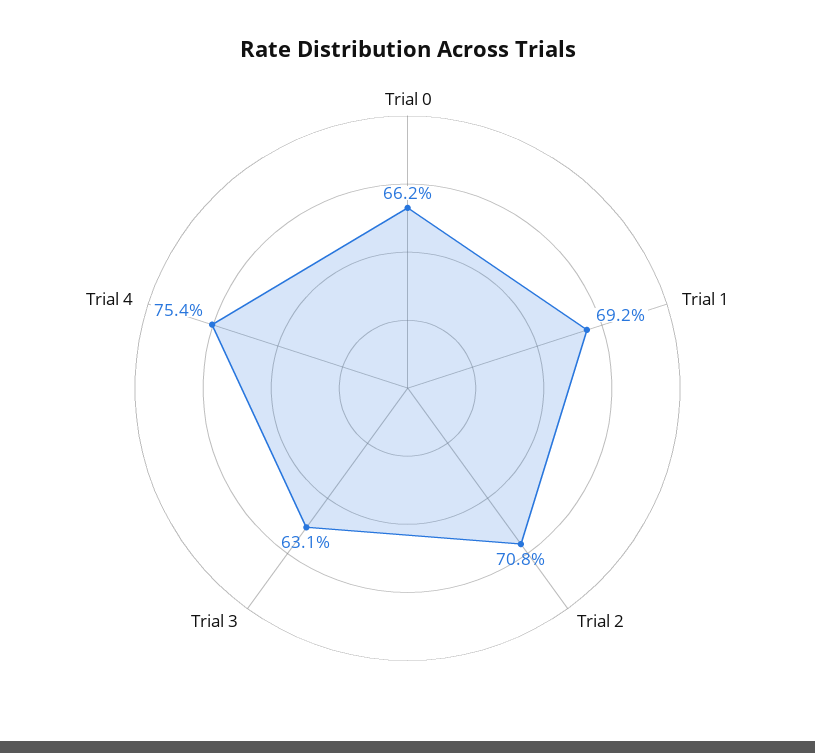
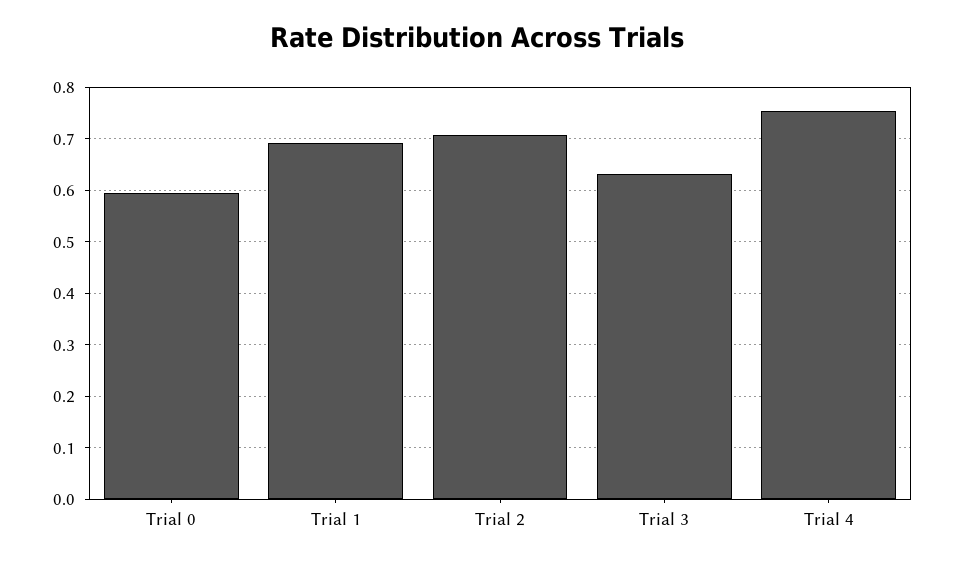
Trial 0: 0.662 -> 0.6

